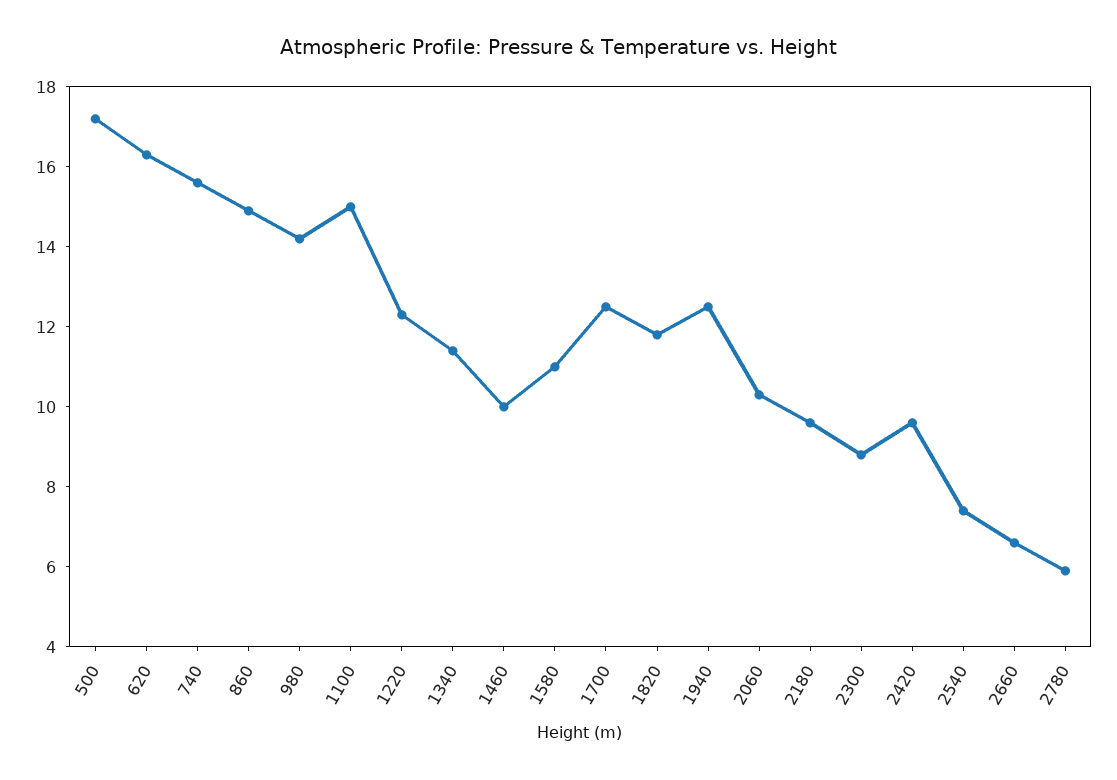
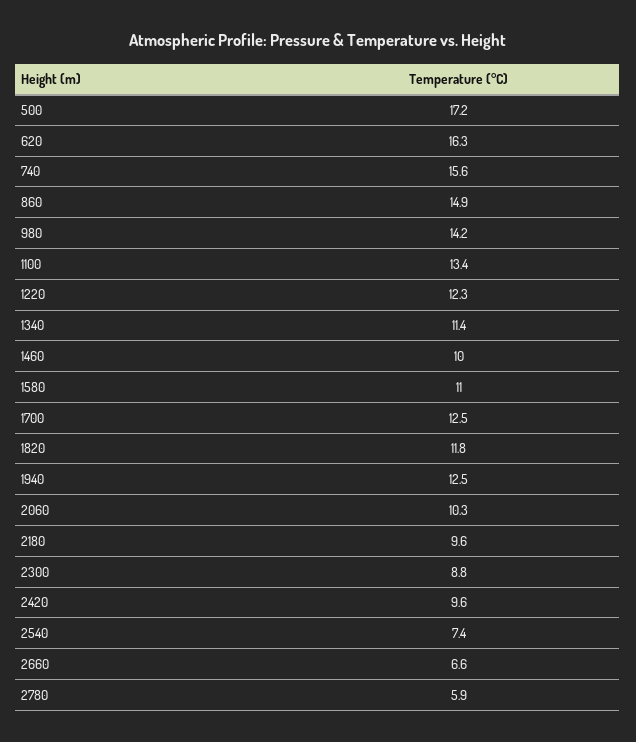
1100: 15 -> 13.4

